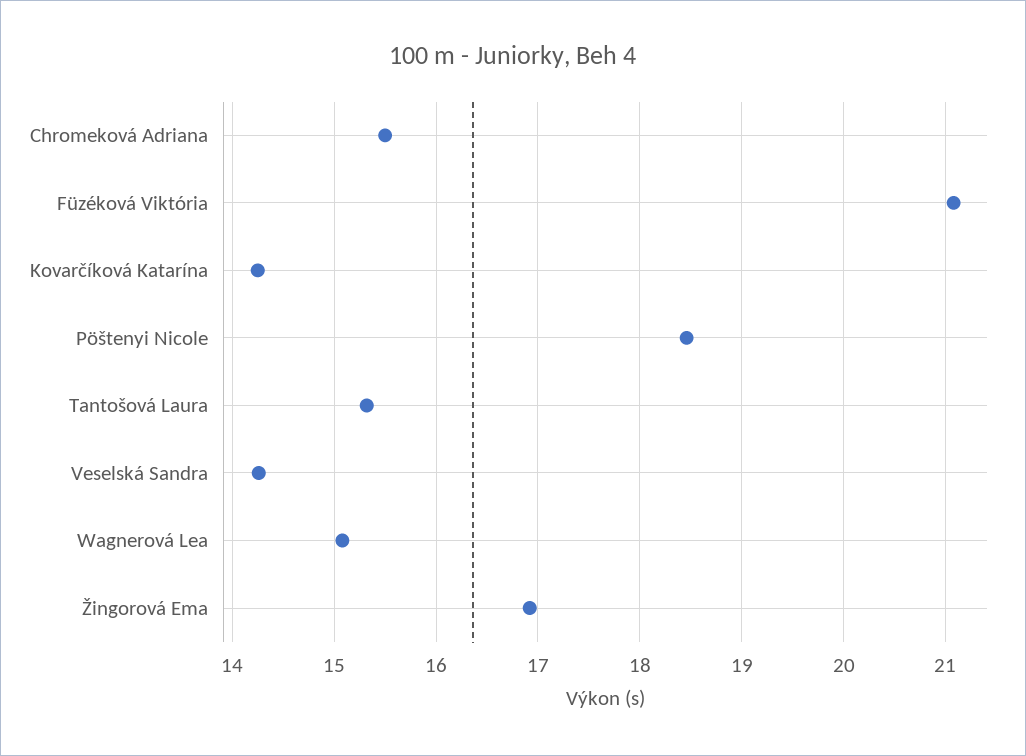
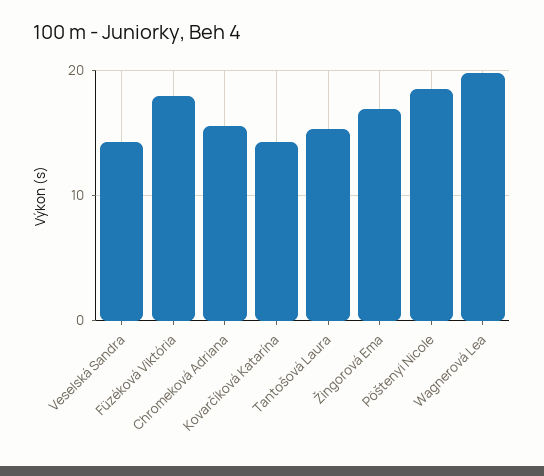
Füzéková Viktória: 21.1 -> 18
Wagnerová Lea: 15.1 -> 20

